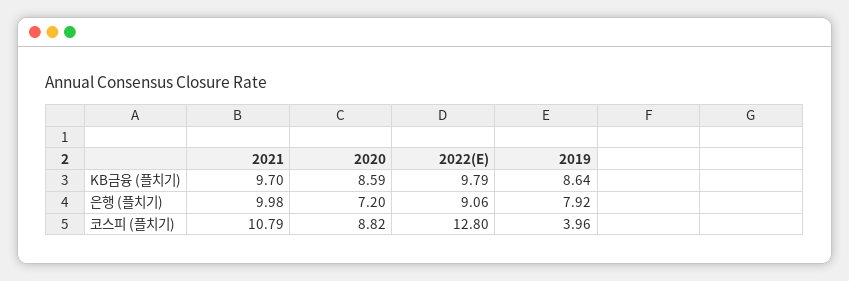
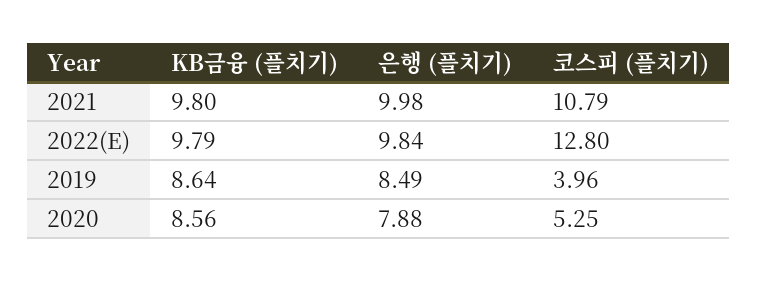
2021, KB금융 (플치기): 9.7 -> 9.8
2020, KB금융 (플치기): 8.59 -> 8.56
2020, 은행 (플치기): 7.2 -> 7.88
2022(E), 은행 (플치기): 9.06 -> 9.84
2019, 은행 (플치기): 7.92 -> 8.49
2020, 코스피 (플치기): 8.82 -> 5.25

